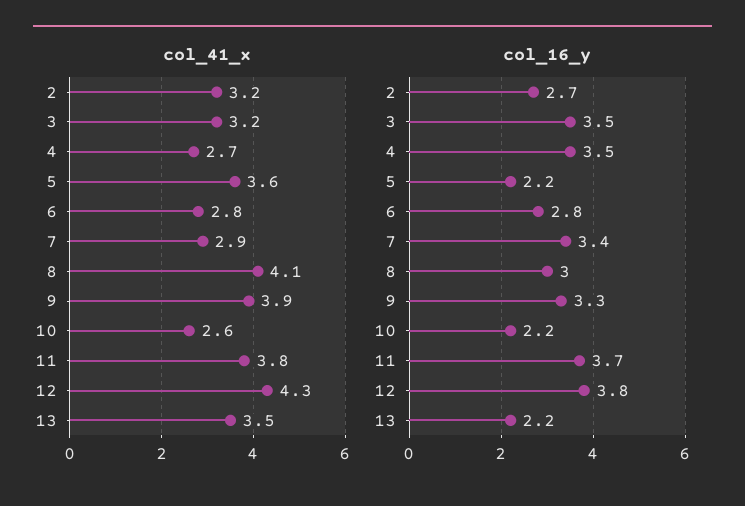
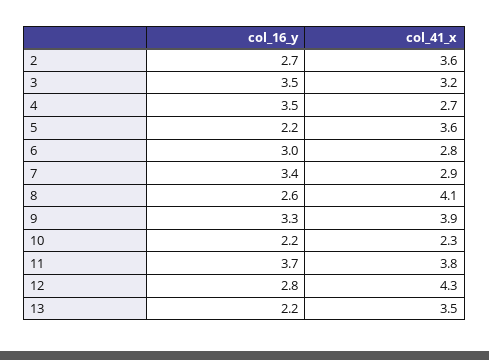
col_41_x, 2: 3.2 -> 3.6
col_41_x, 10: 2.6 -> 2.3
col_16_y, 6: 2.8 -> 3
col_16_y, 8: 3 -> 2.6
col_16_y, 12: 3.8 -> 2.8

